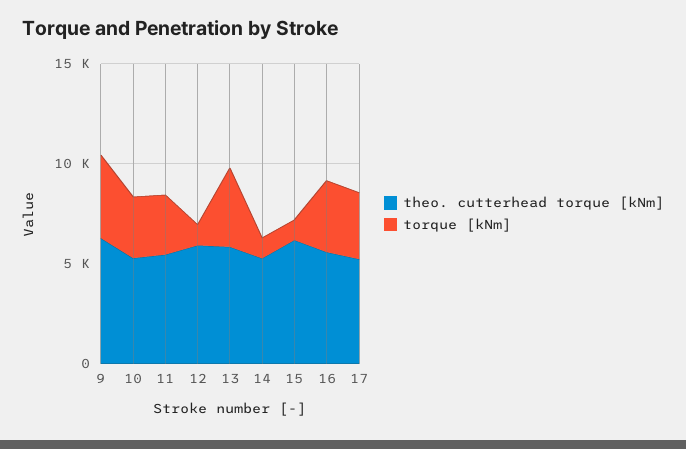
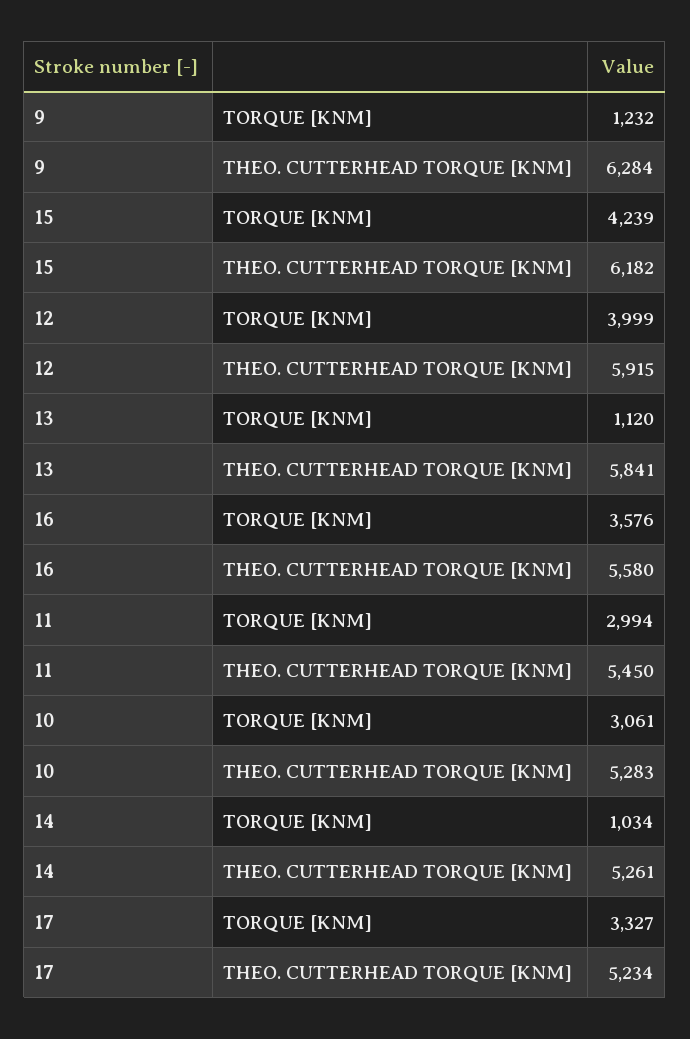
torque [kNm], 9: 4000 -> 1232
torque [kNm], 12: 1000 -> 3999
torque [kNm], 13: 4000 -> 1120
torque [kNm], 15: 1000 -> 4239

